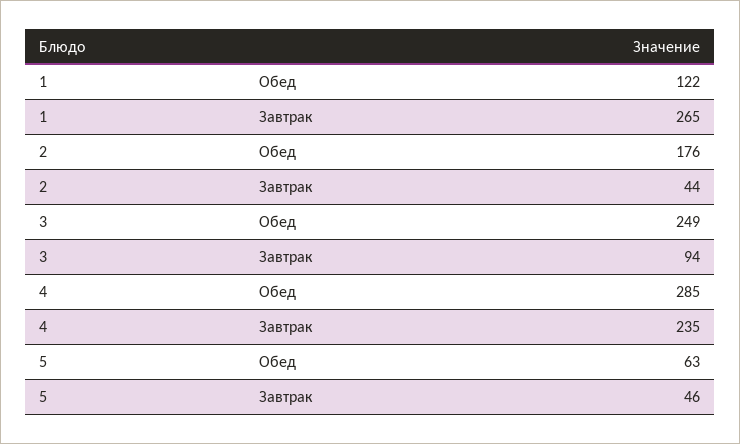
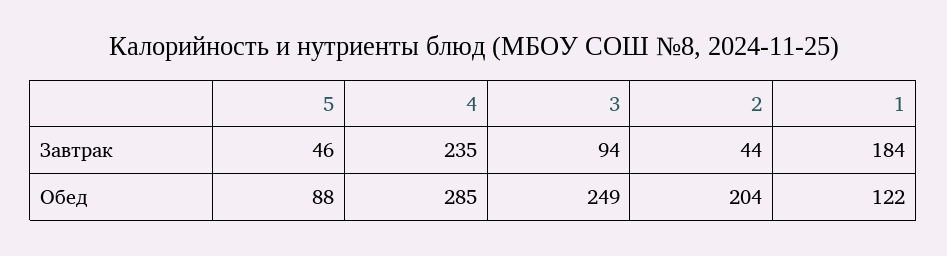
1, Завтрак: 265 -> 184
2, Обед: 176 -> 204
5, Обед: 63 -> 88

